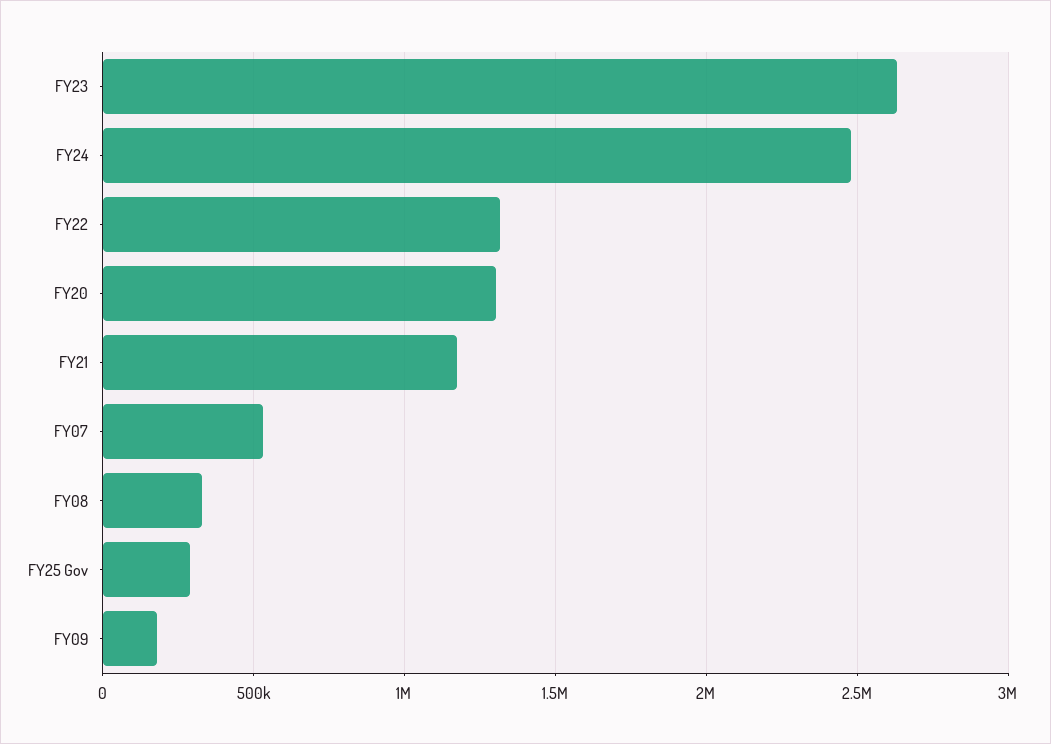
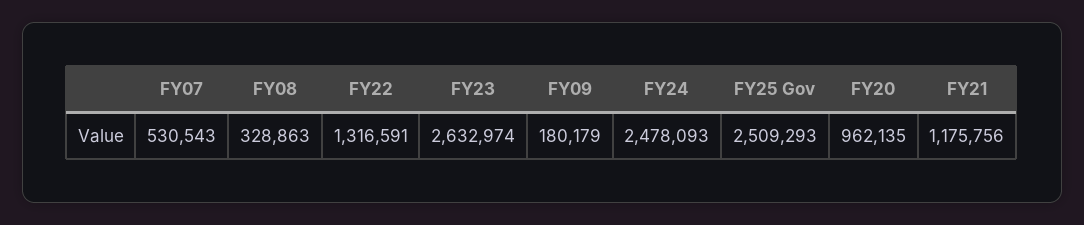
FY20: 1300000 -> 962135
FY25 Gov: 300000 -> 2509293

